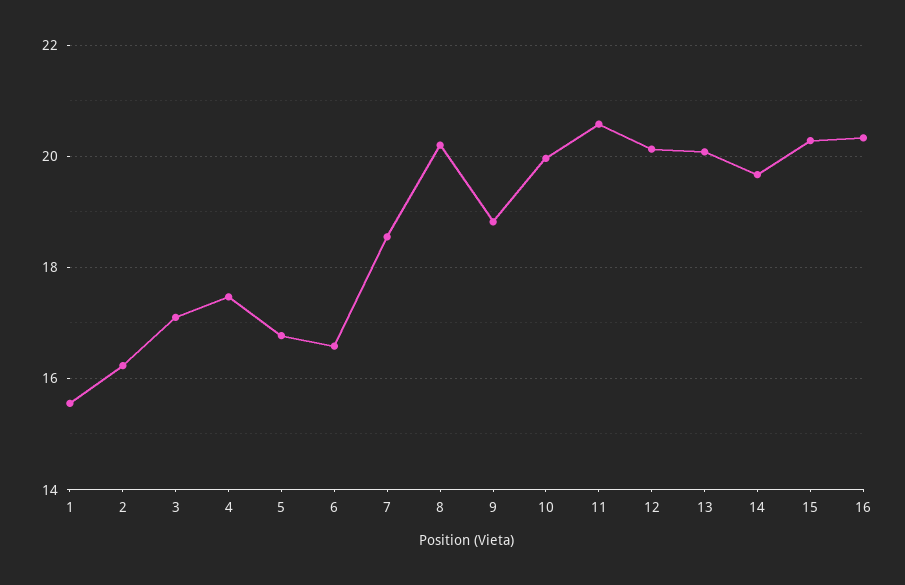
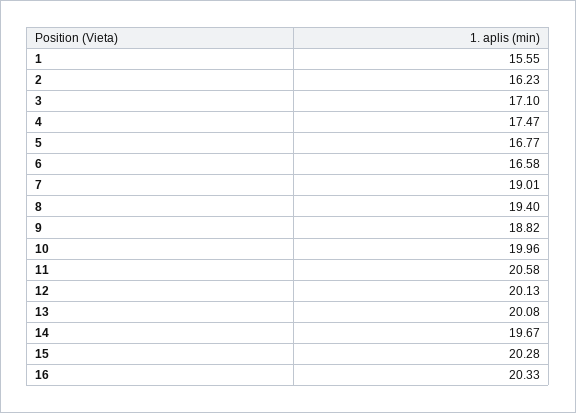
7: 18.6 -> 19.01
8: 20.2 -> 19.4

